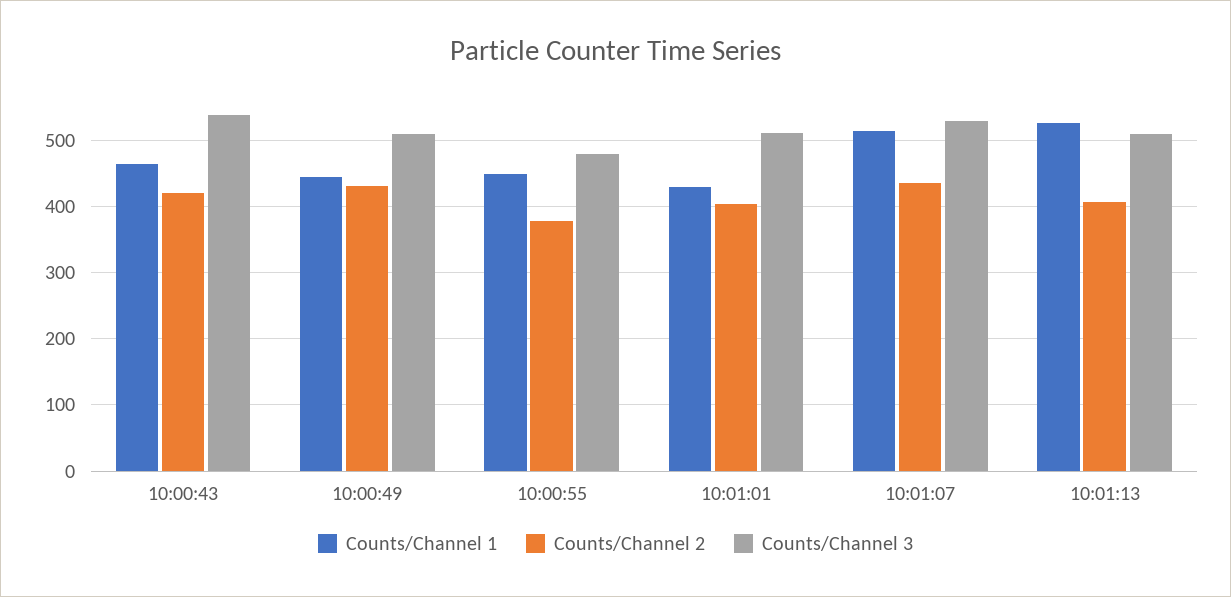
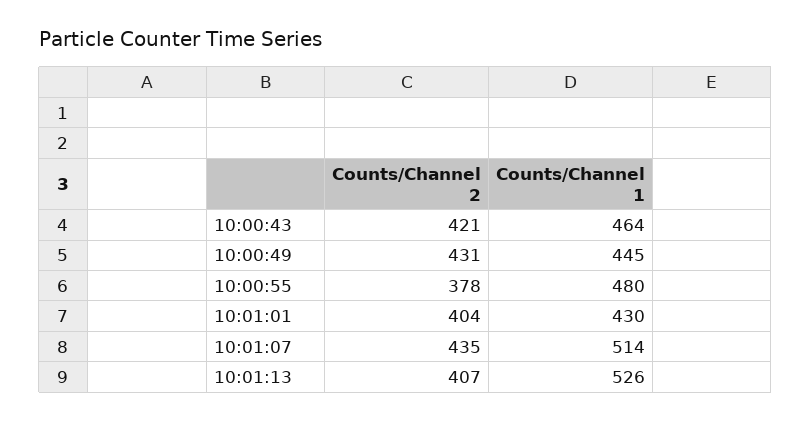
Counts/Channel 3, 10:00:43: 540 -> none
Counts/Channel 3, 10:00:49: 510 -> none
Counts/Channel 1, 10:00:55: 450 -> 480
Counts/Channel 3, 10:00:55: 480 -> none
Counts/Channel 3, 10:01:01: 510 -> none
Counts/Channel 3, 10:01:07: 530 -> none
Counts/Channel 3, 10:01:13: 510 -> none

